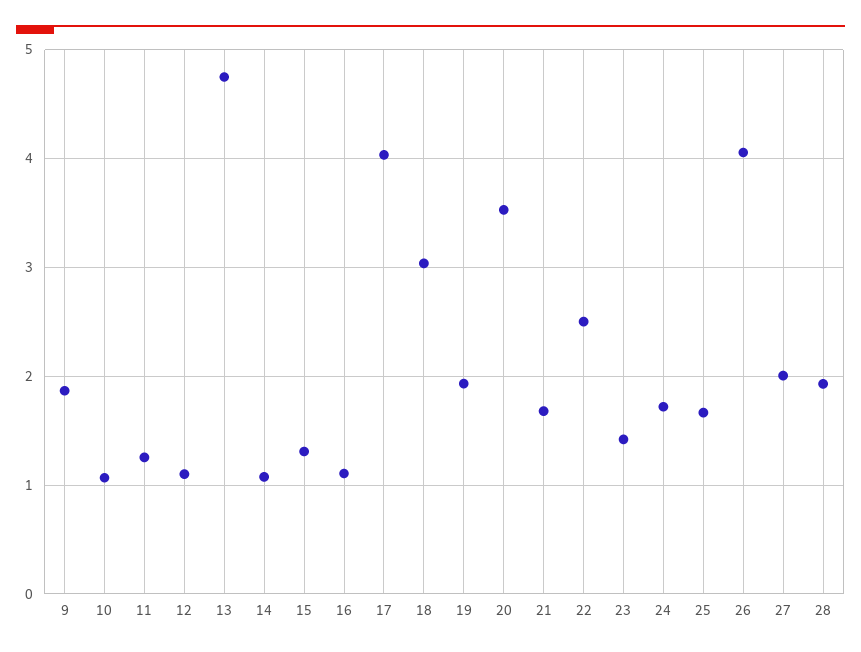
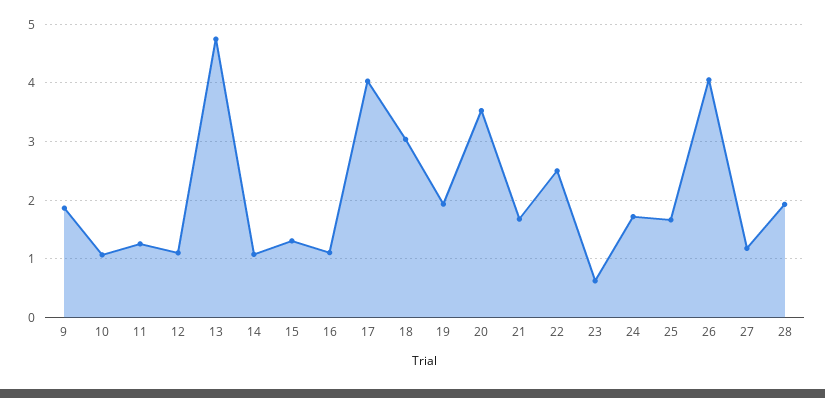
23: 1.4 -> 0.6
27: 2 -> 1.2

